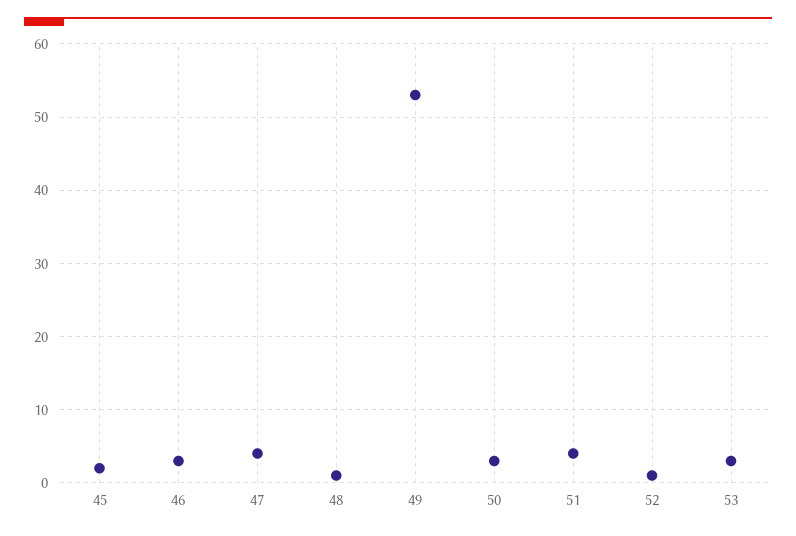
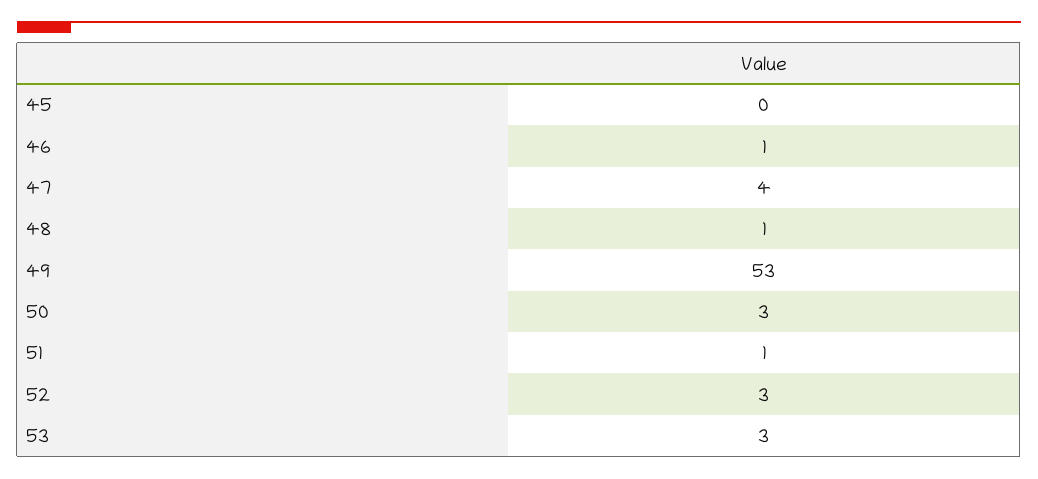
45: 2 -> 0
46: 3 -> 1
51: 4 -> 1
52: 1 -> 3

